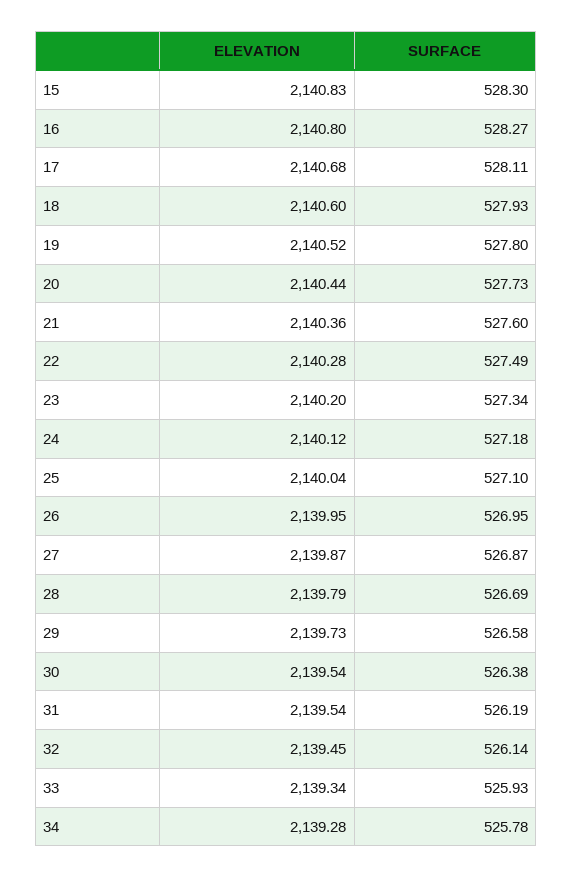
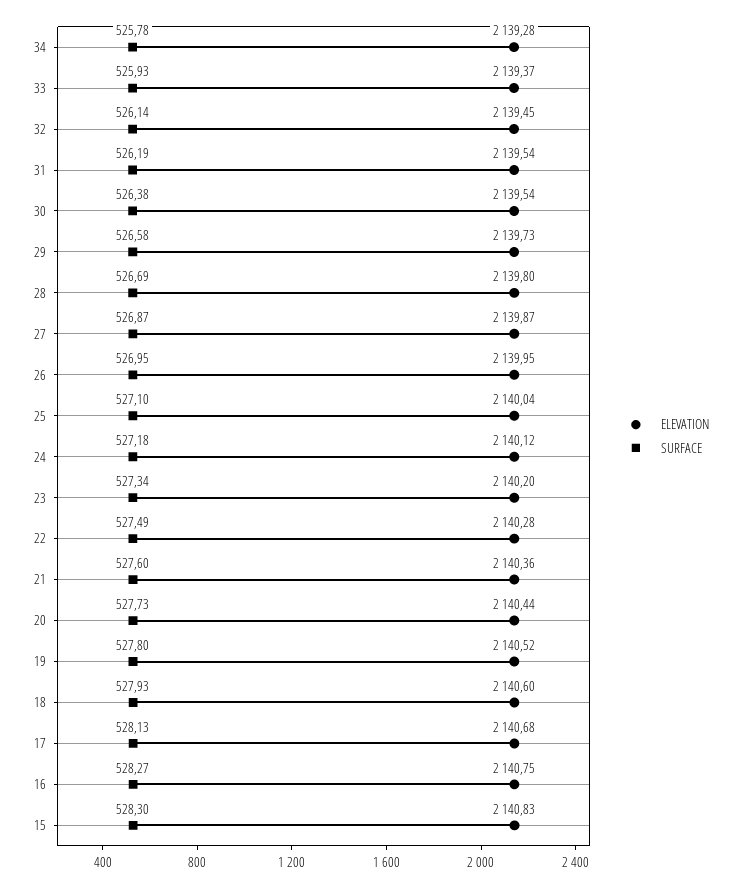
ELEVATION, 16: 2140.8 -> 2140.75
SURFACE, 17: 528.11 -> 528.13
ELEVATION, 28: 2139.79 -> 2139.8
ELEVATION, 33: 2139.34 -> 2139.37

